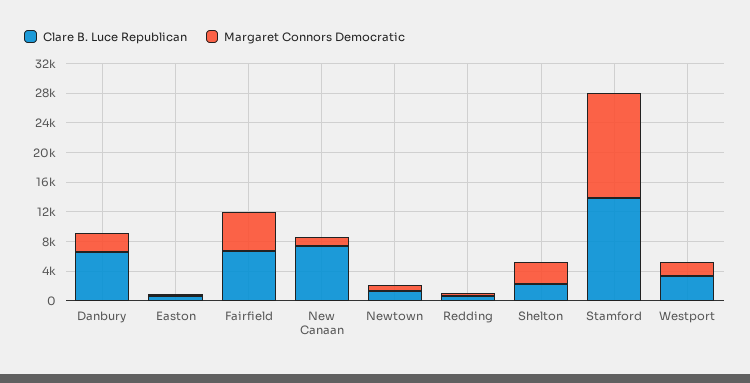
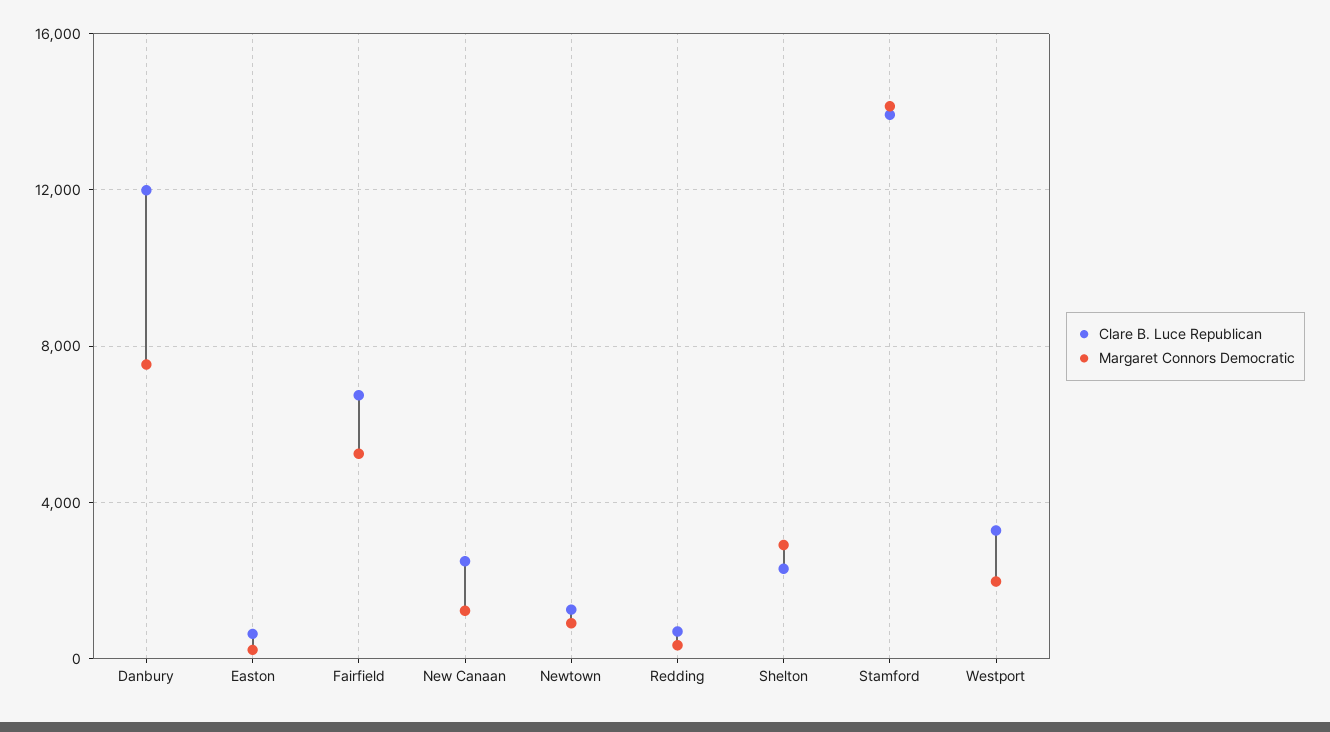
Clare B. Luce Republican, Danbury: 6000 -> 12000
Margaret Connors Democratic, Danbury: 2000 -> 7500
Clare B. Luce Republican, New Canaan: 8000 -> 2500

